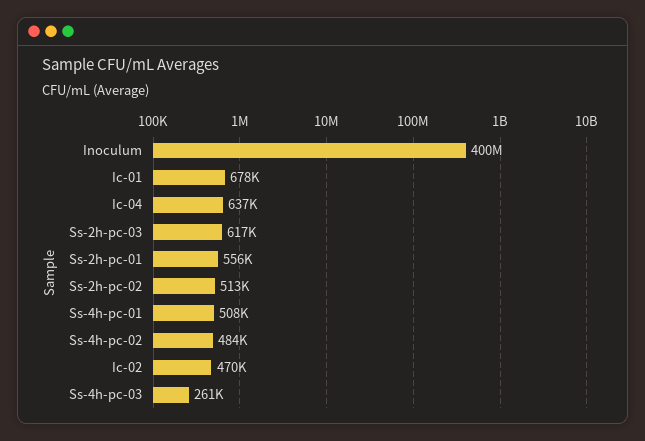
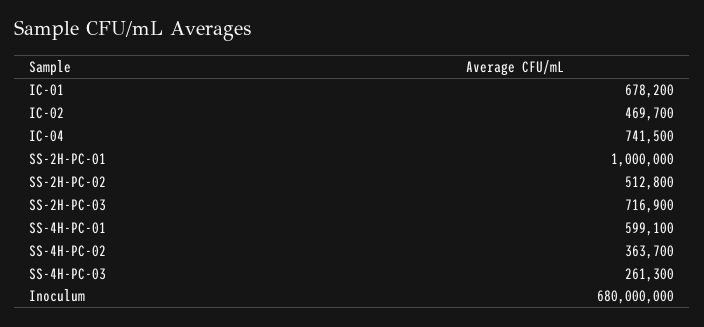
Inoculum: 400000000 -> 680000000
Ic-04: 637000 -> 741500
Ss-2h-pc-03: 617000 -> 716900
Ss-2h-pc-01: 556000 -> 1000000
Ss-4h-pc-01: 508000 -> 599100
Ss-4h-pc-02: 484000 -> 363700

